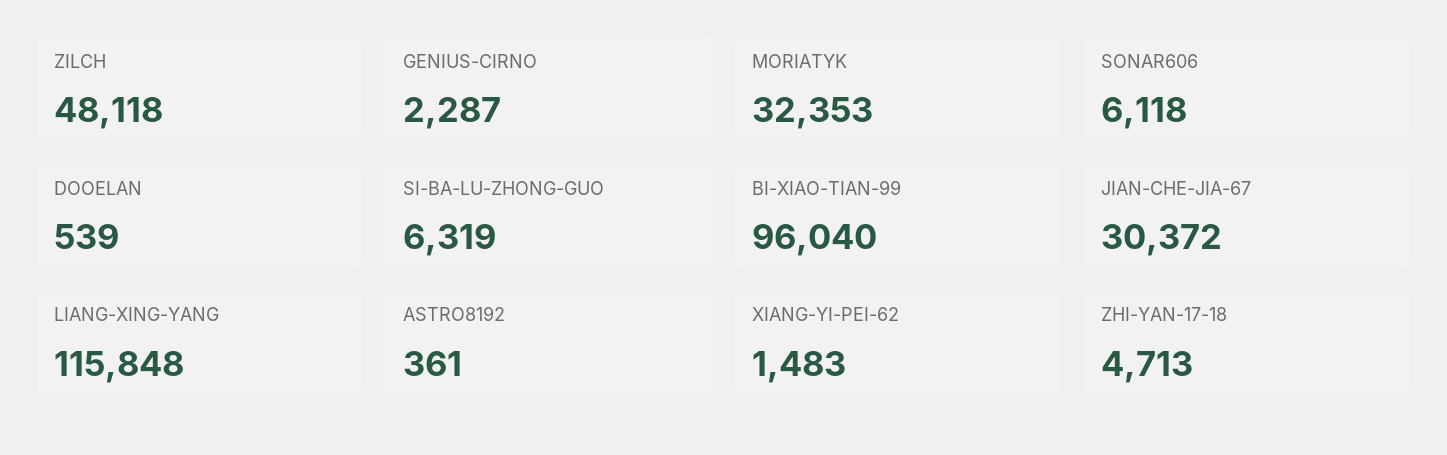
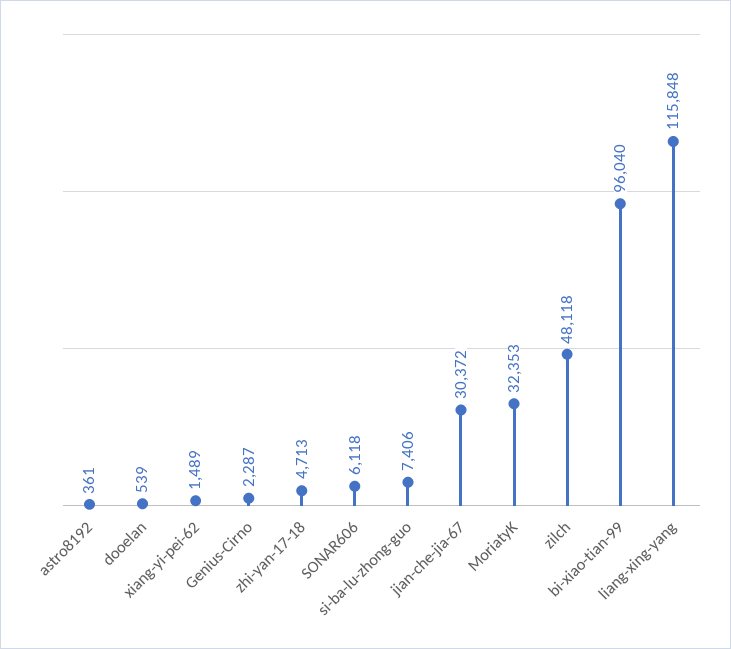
SI-BA-LU-ZHONG-GUO: 6319 -> 7406
XIANG-YI-PEI-62: 1483 -> 1489

